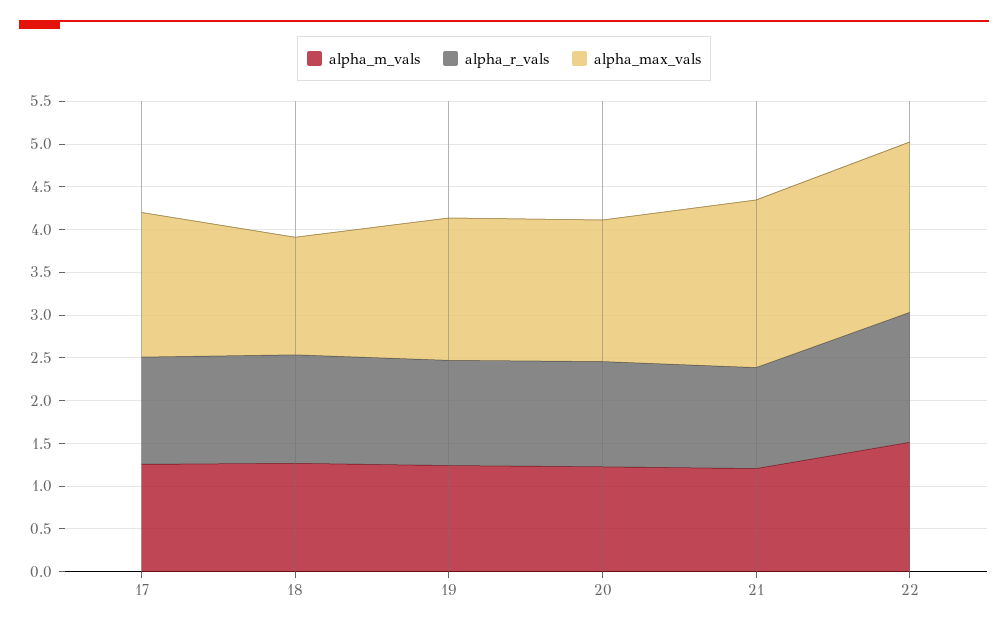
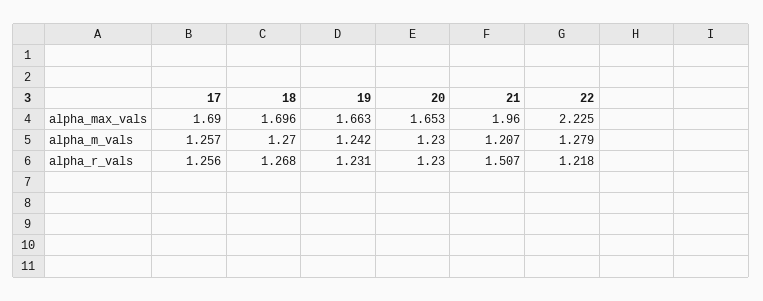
alpha_max_vals, 18: 1.4 -> 1.696
alpha_r_vals, 21: 1.2 -> 1.507
alpha_m_vals, 22: 1.5 -> 1.279
alpha_r_vals, 22: 1.5 -> 1.218
alpha_max_vals, 22: 2 -> 2.225

